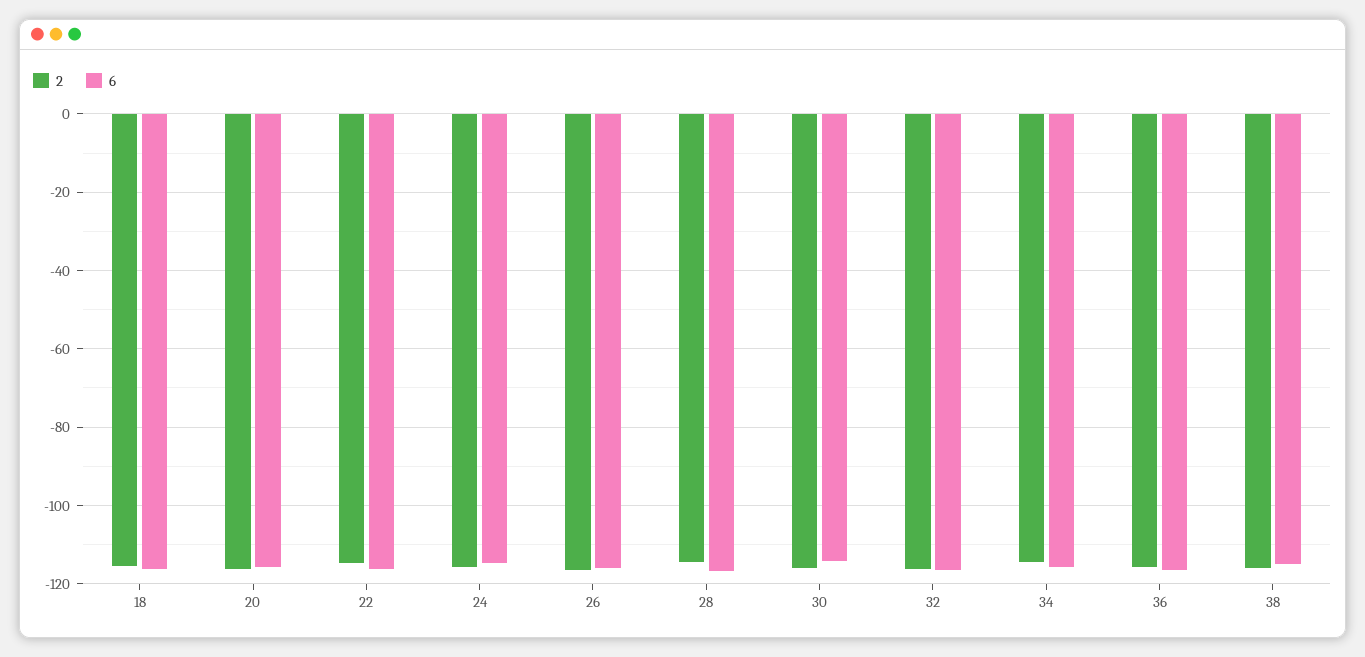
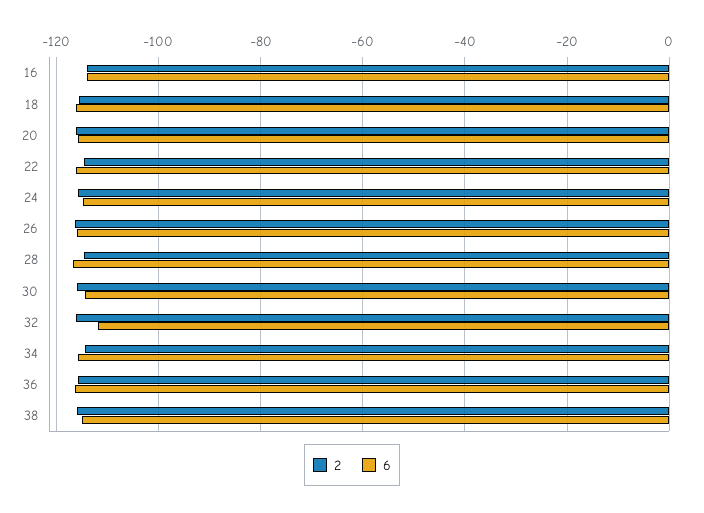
6, 32: -116 -> -112
2, 16: none -> -114
6, 16: none -> -114

